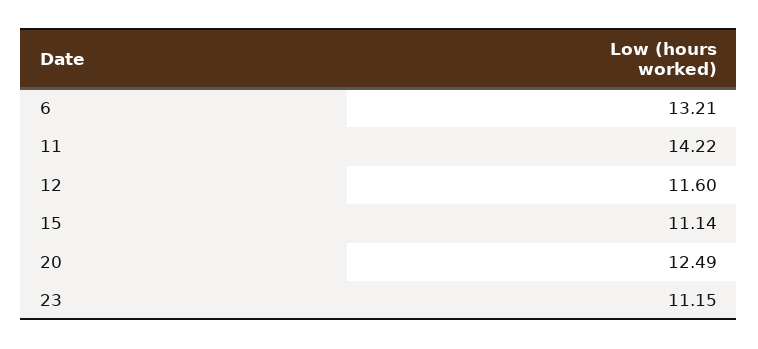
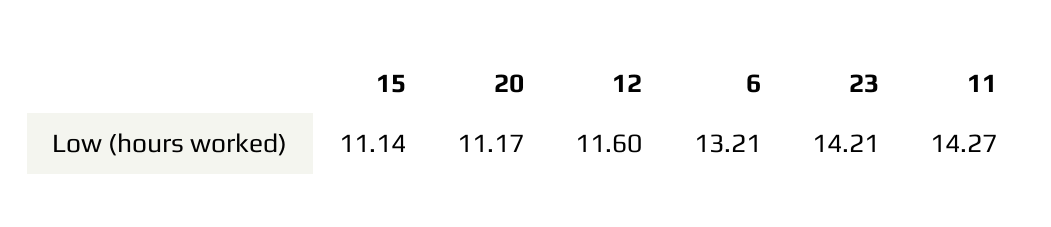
11: 14.22 -> 14.27
20: 12.49 -> 11.17
23: 11.15 -> 14.21

